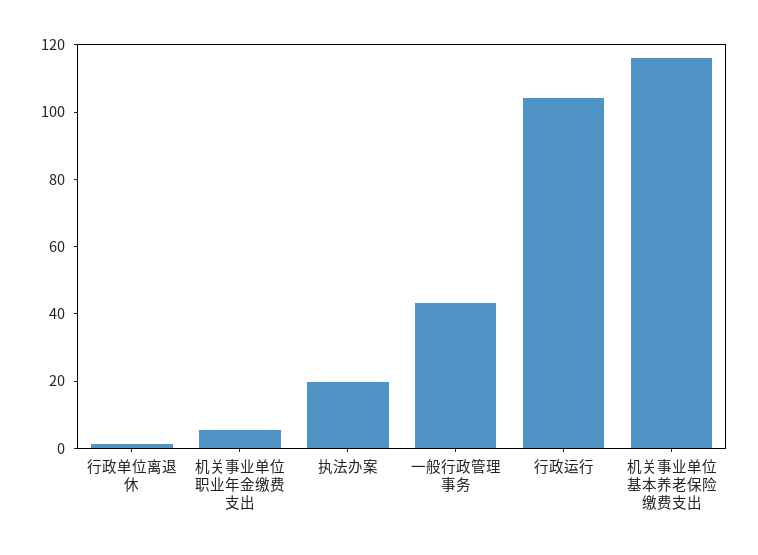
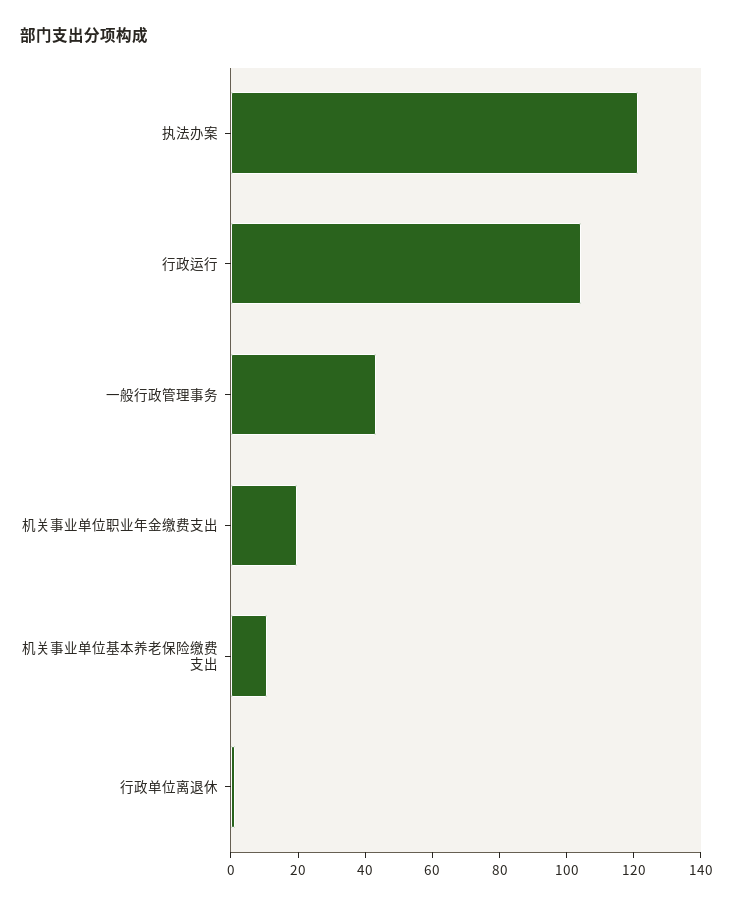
机关事业单位职业年金缴费支出: 5 -> 20
执法办案: 20 -> 120
机关事业单位基本养老保险缴费支出: 115 -> 10

